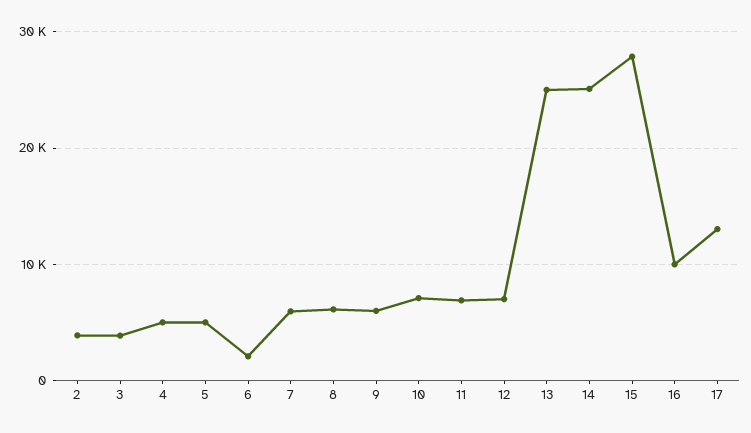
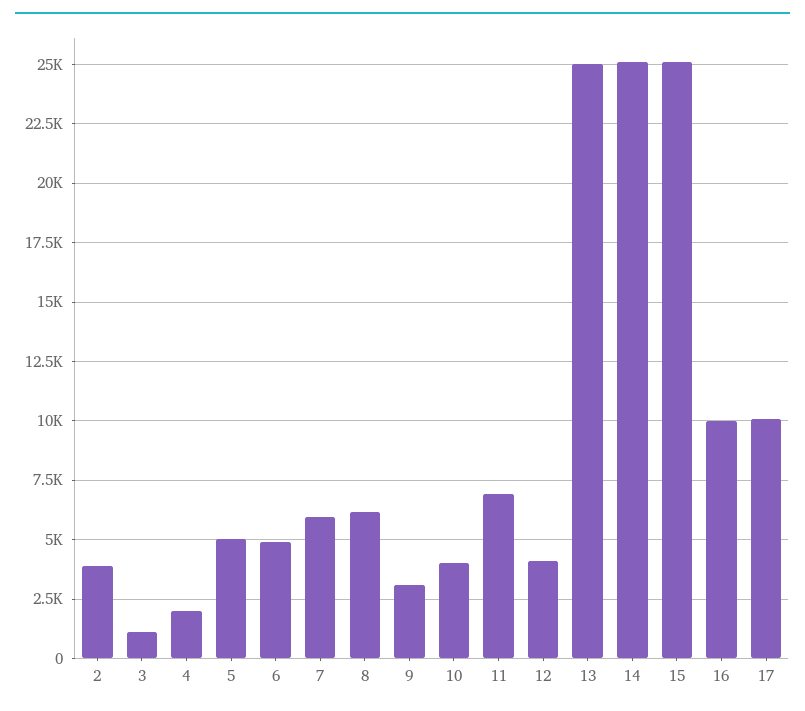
3: 4000 -> 1000
4: 5000 -> 2000
6: 2000 -> 5000
9: 6000 -> 3000
10: 7000 -> 4000
12: 7000 -> 4000
15: 28000 -> 25000
17: 13000 -> 10000

